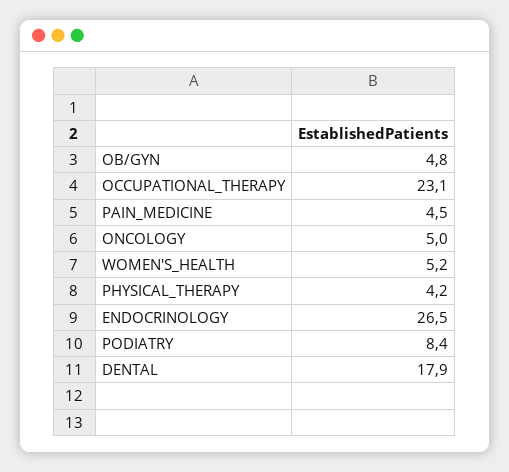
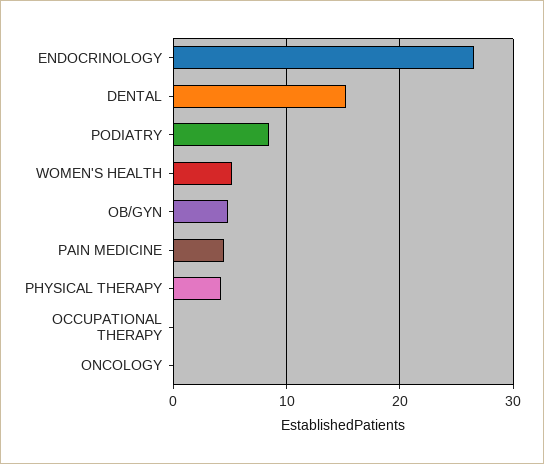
OCCUPATIONAL_THERAPY: 23.1 -> 0
ONCOLOGY: 5 -> 0
DENTAL: 17.9 -> 15

